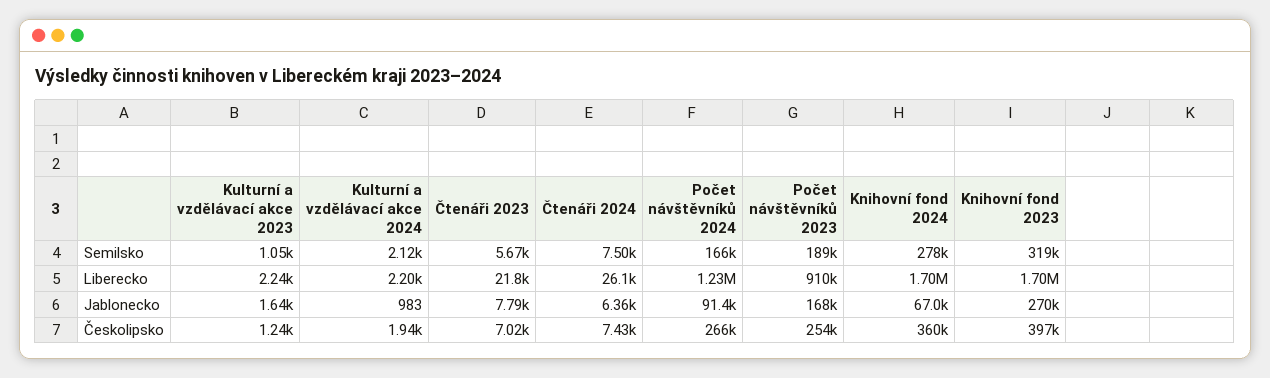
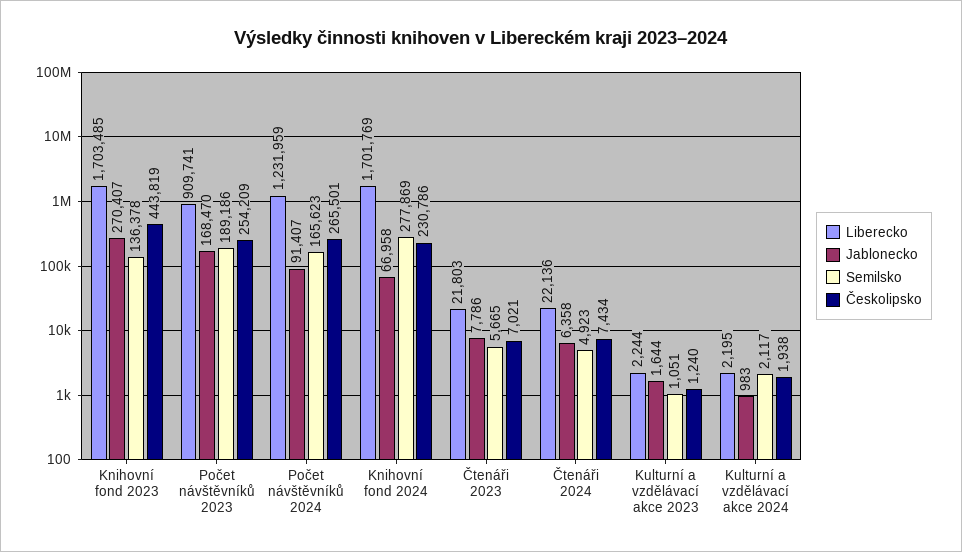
Semilsko, Čtenáři 2024: 7500 -> 4923
Semilsko, Knihovní fond 2023: 319000 -> 136378
Liberecko, Čtenáři 2024: 26100 -> 22136
Českolipsko, Knihovní fond 2024: 360000 -> 230786
Českolipsko, Knihovní fond 2023: 397000 -> 443819

